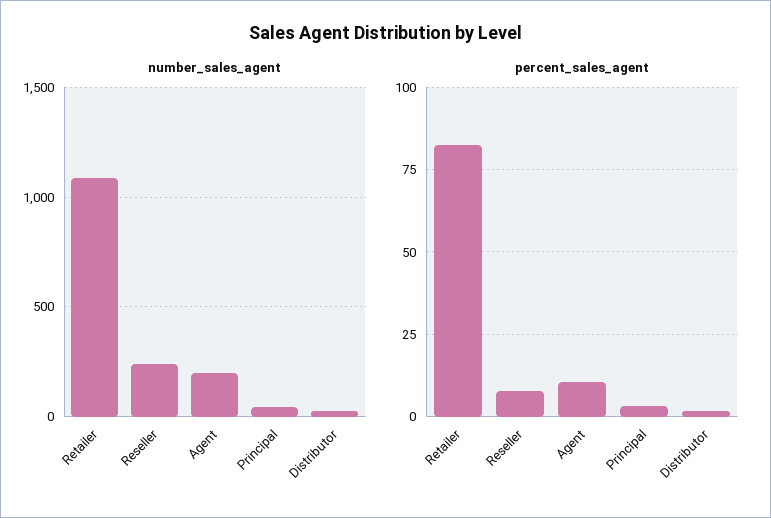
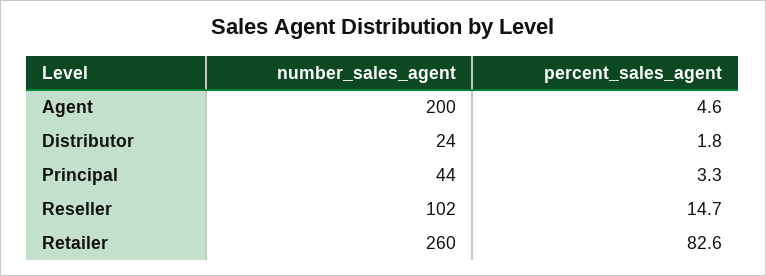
number_sales_agent, Retailer: 1100 -> 260
number_sales_agent, Reseller: 250 -> 102
percent_sales_agent, Reseller: 7.5 -> 14.7
percent_sales_agent, Agent: 10 -> 4.6

